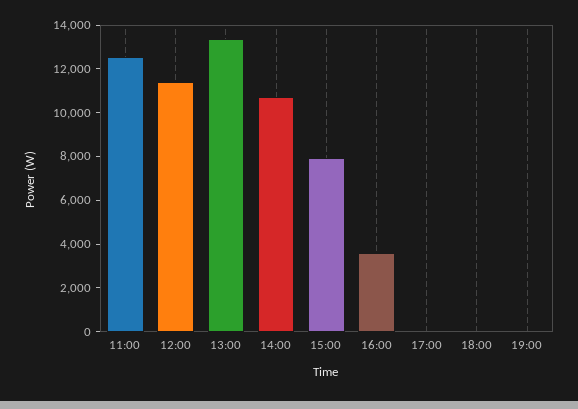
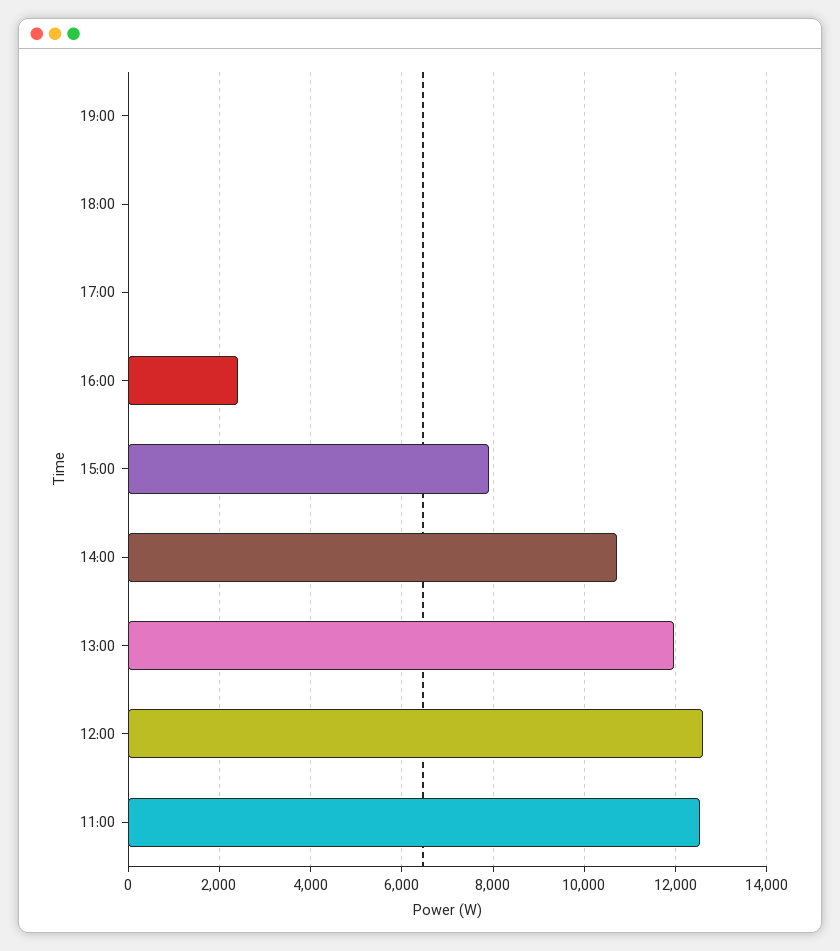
12:00: 11500 -> 12600
13:00: 13500 -> 12000
16:00: 3500 -> 2400

